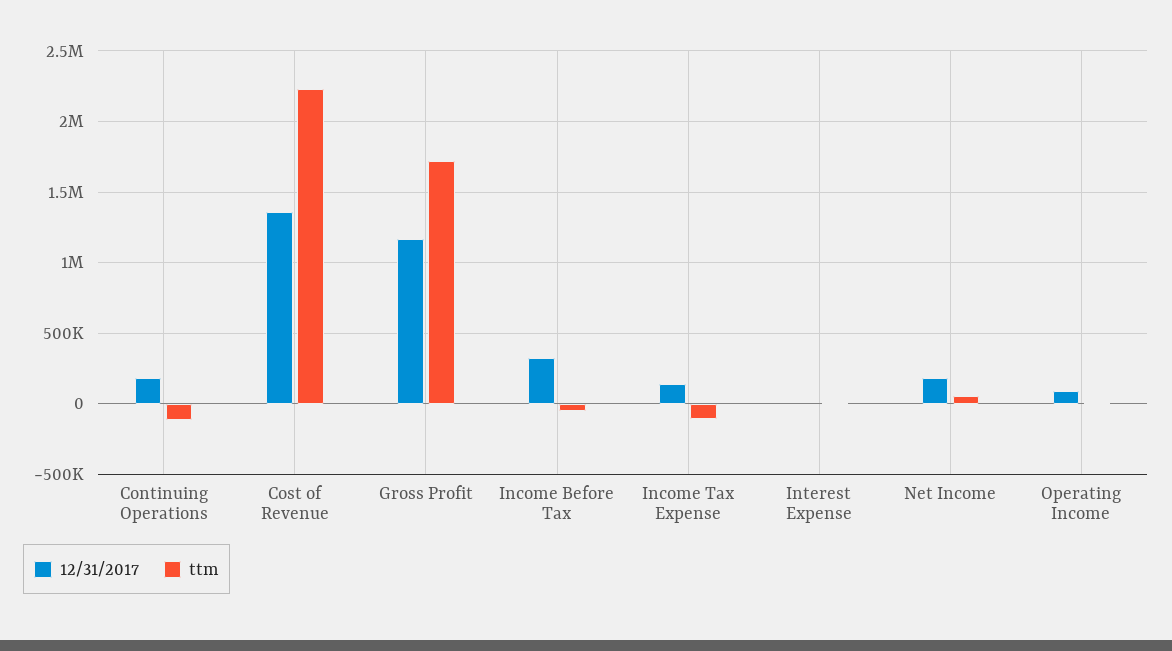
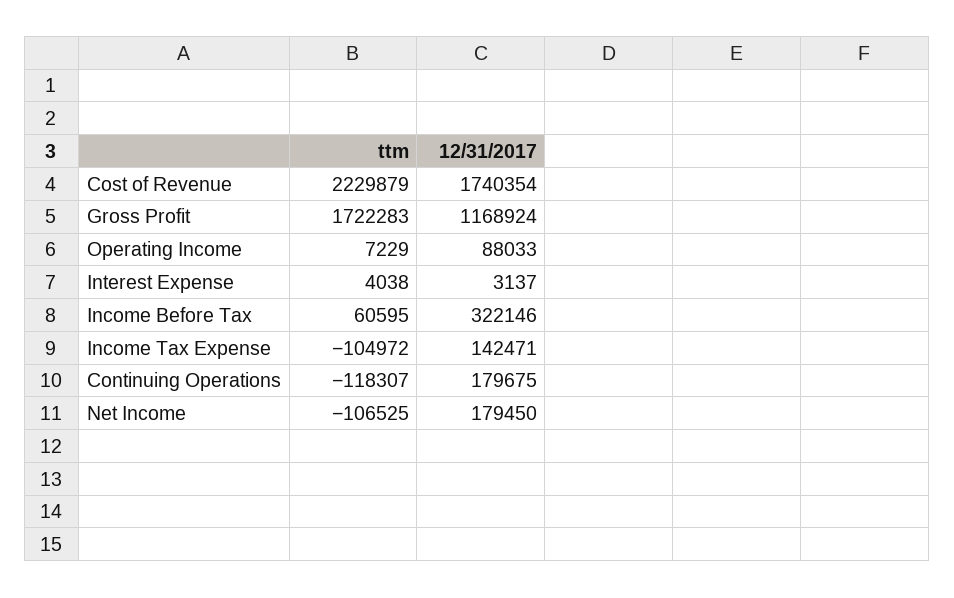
12/31/2017, Cost of Revenue: 1350000 -> 1740354
ttm, Income Before Tax: -50000 -> 60595
ttm, Net Income: 50000 -> -106525

